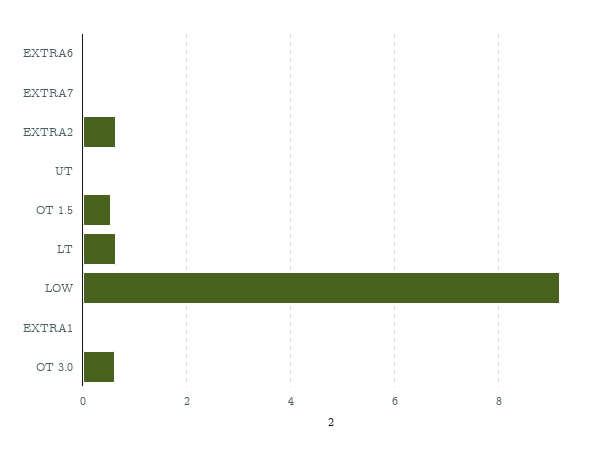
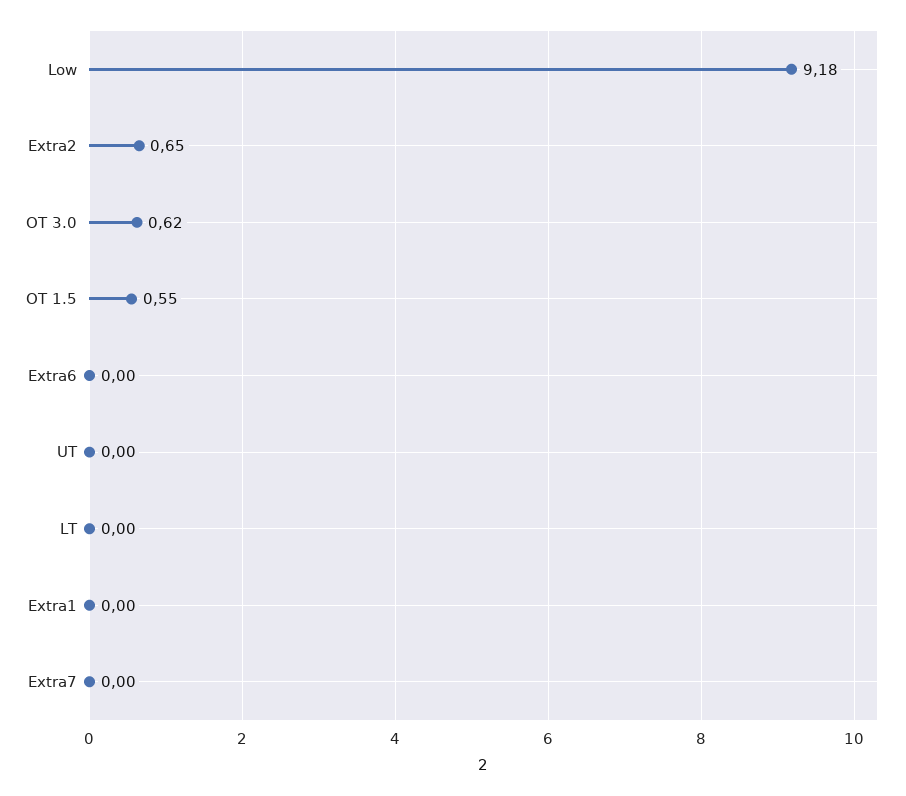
LT: 0.6 -> 0

